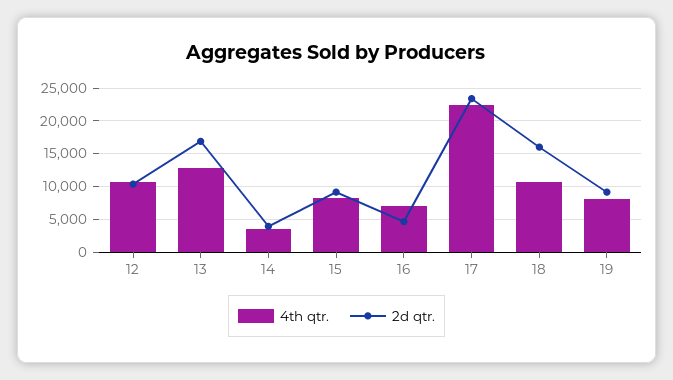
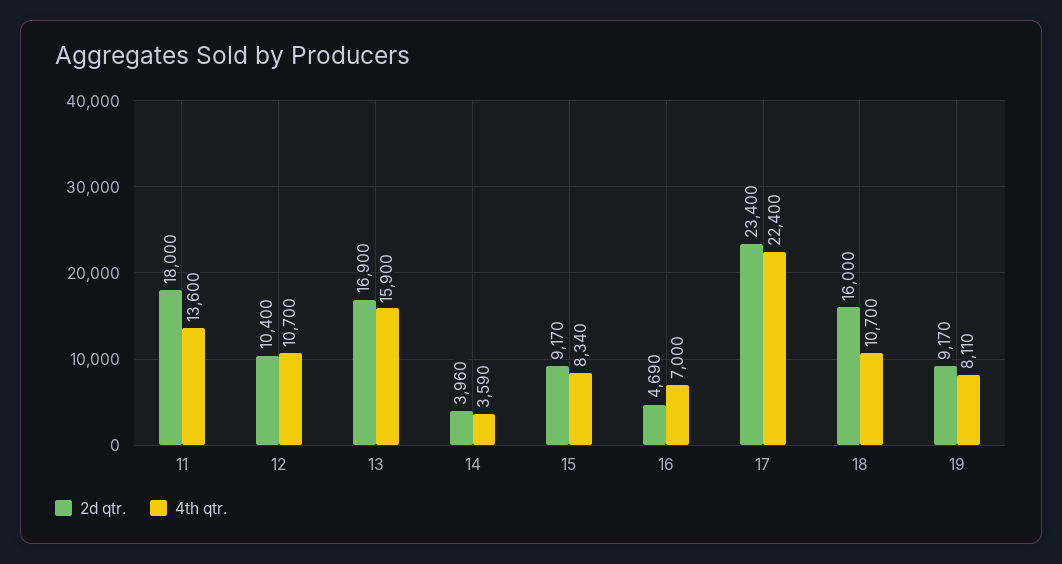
4th qtr., 13: 13000 -> 15900
2d qtr., 11: none -> 18000
4th qtr., 11: none -> 13600

